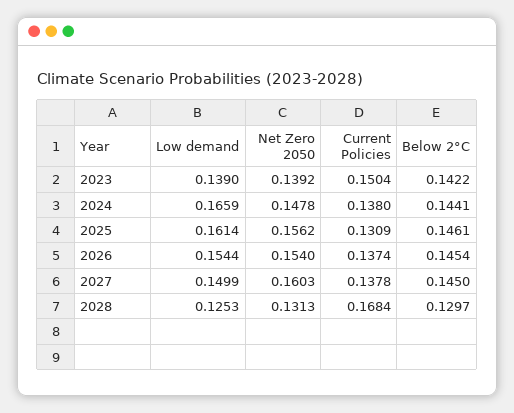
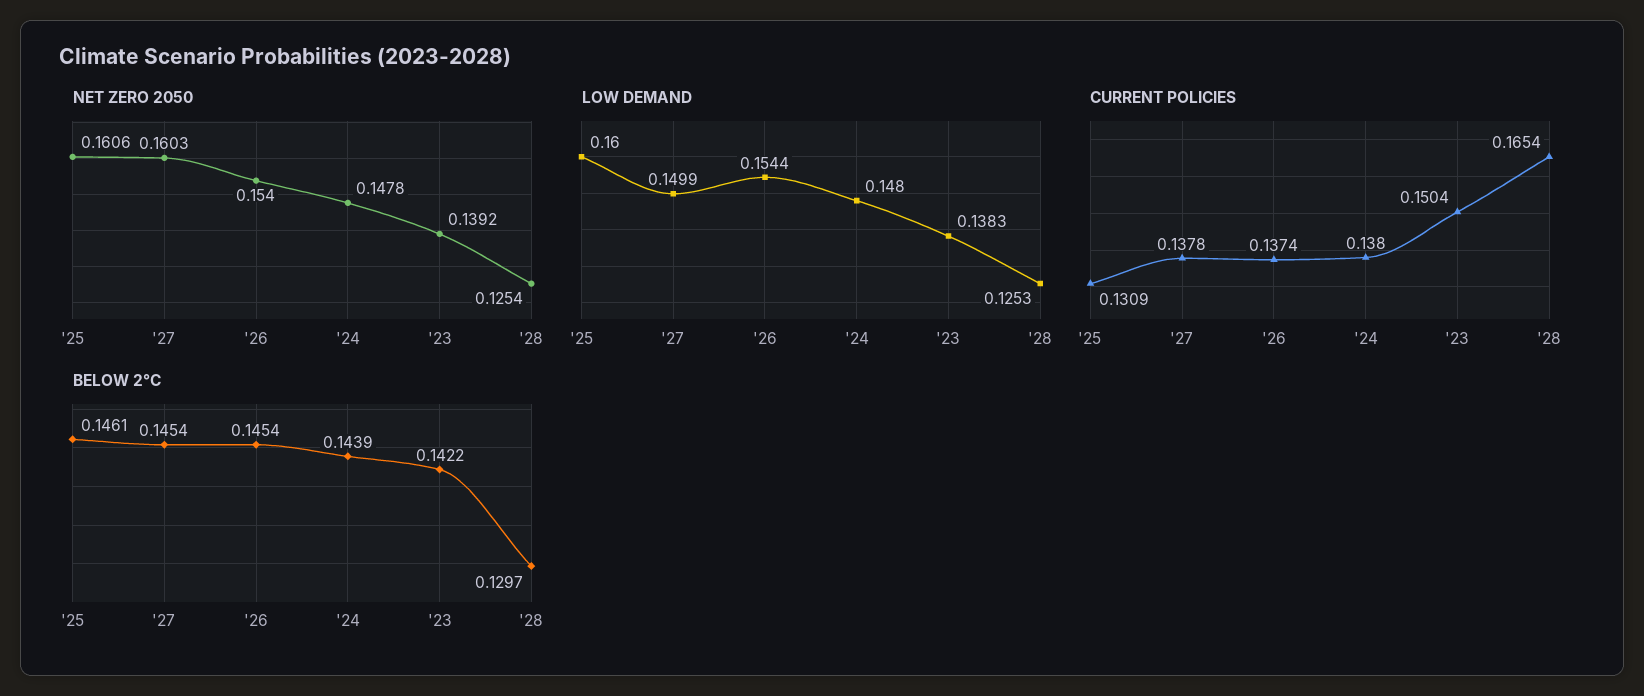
Low demand, 2023: 0.139 -> 0.1383
Low demand, 2024: 0.1659 -> 0.148
Below 2°C, 2024: 0.1441 -> 0.1439
Low demand, 2025: 0.1614 -> 0.16
Net Zero 2050, 2025: 0.1562 -> 0.1606
Below 2°C, 2027: 0.145 -> 0.1454
Net Zero 2050, 2028: 0.1313 -> 0.1254
Current Policies, 2028: 0.1684 -> 0.1654

